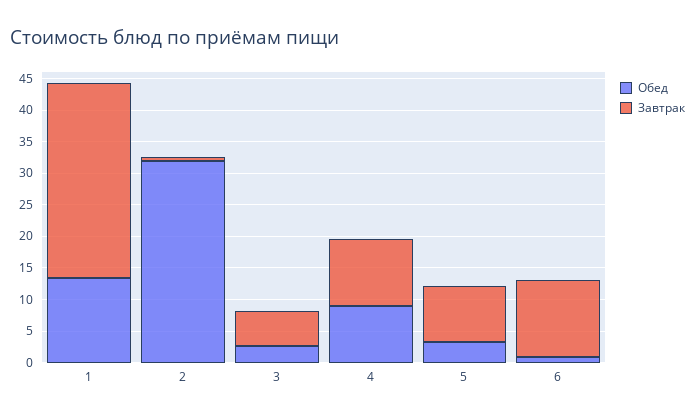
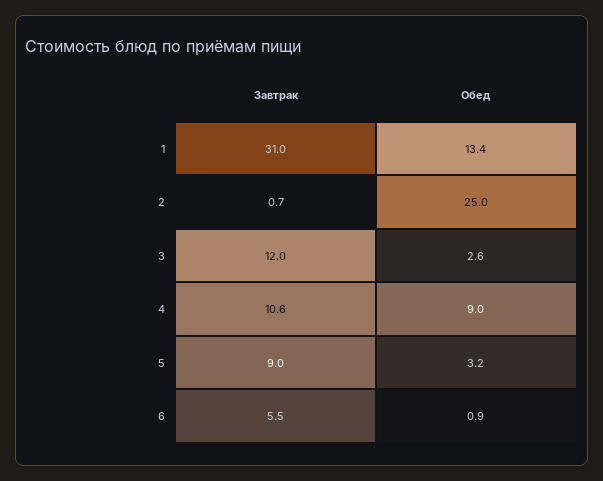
Обед, 2: 32.5 -> 25
Завтрак, 3: 5 -> 12
Завтрак, 6: 12.5 -> 5.5

